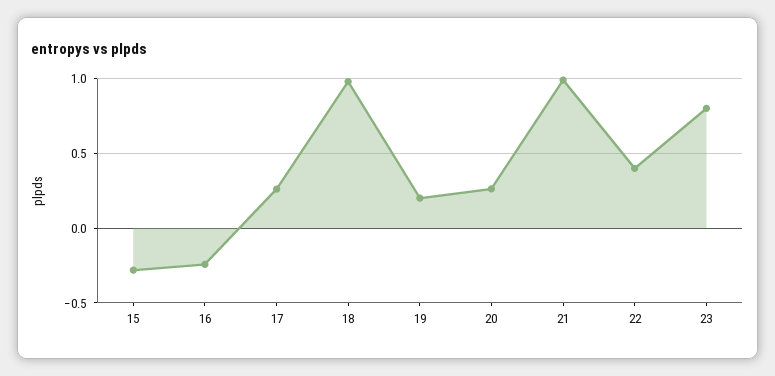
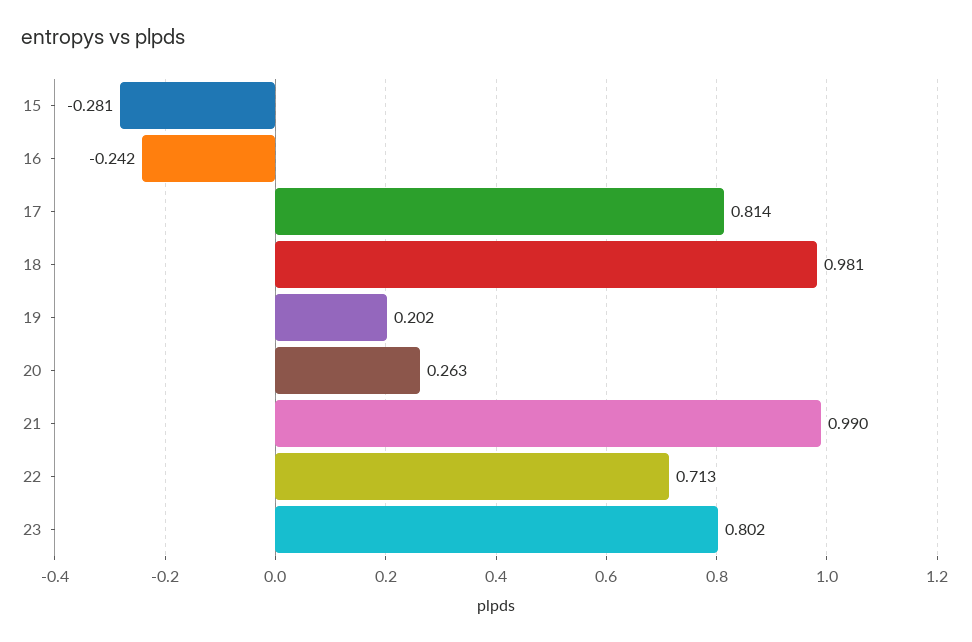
17: 0.25 -> 0.814
22: 0.4 -> 0.713

